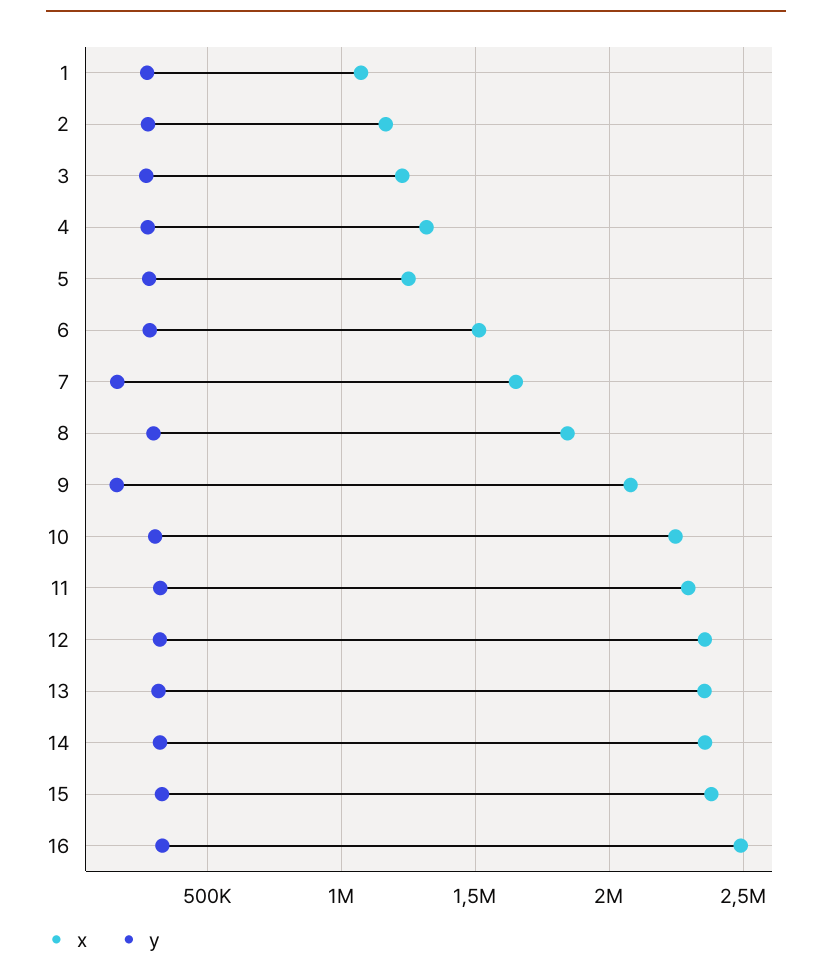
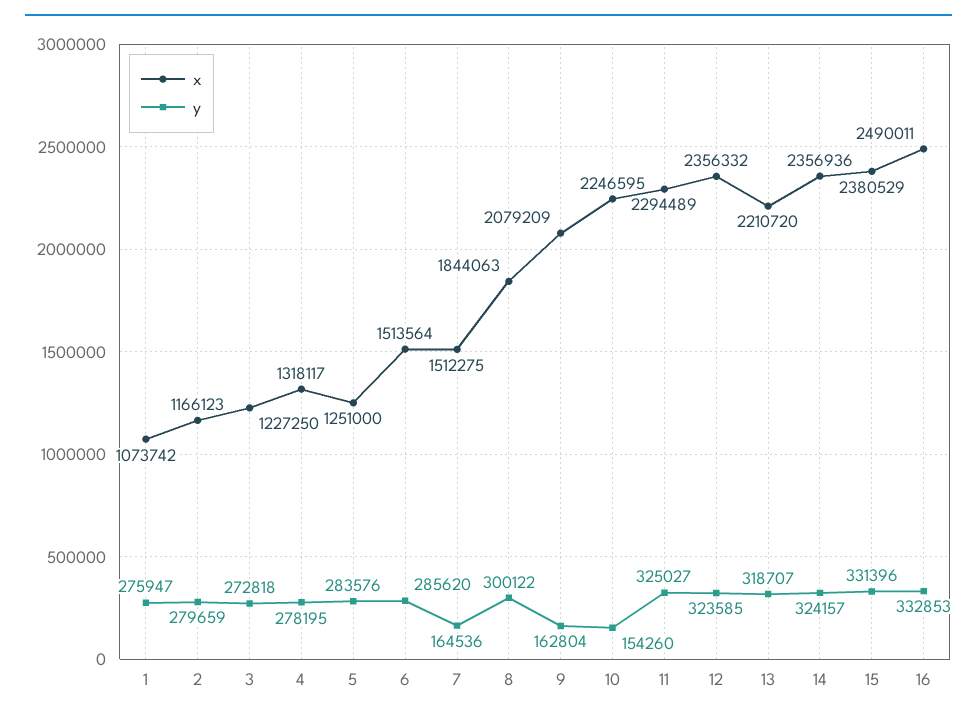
x, 7: 1650000 -> 1512275
y, 10: 300000 -> 154260
x, 13: 2350000 -> 2210720

